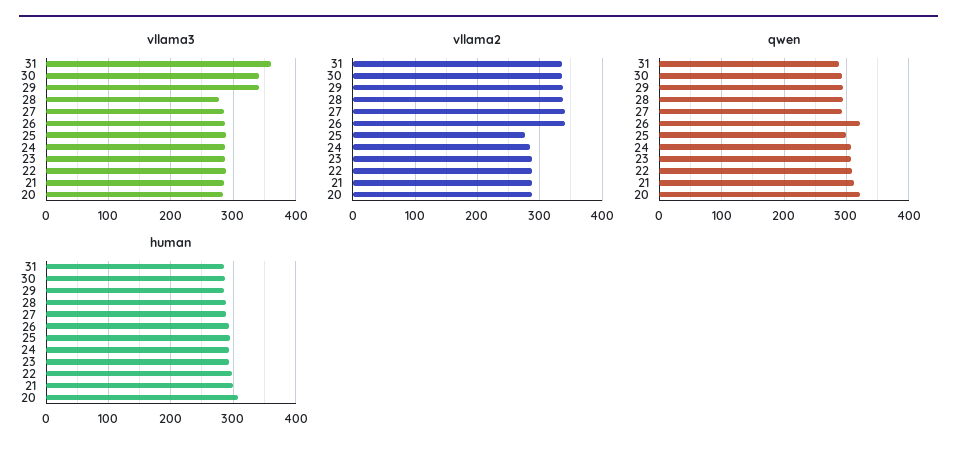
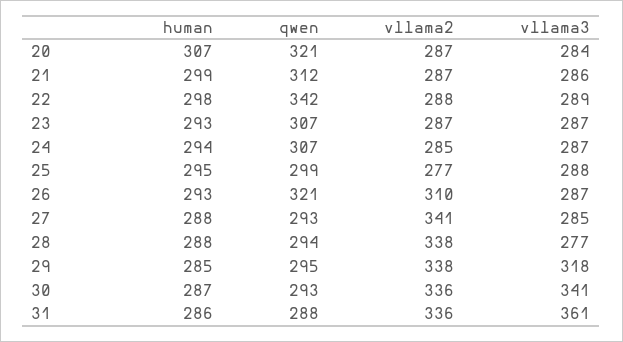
vllama3, 29: 340 -> 318
vllama2, 26: 340 -> 310
qwen, 22: 310 -> 342

